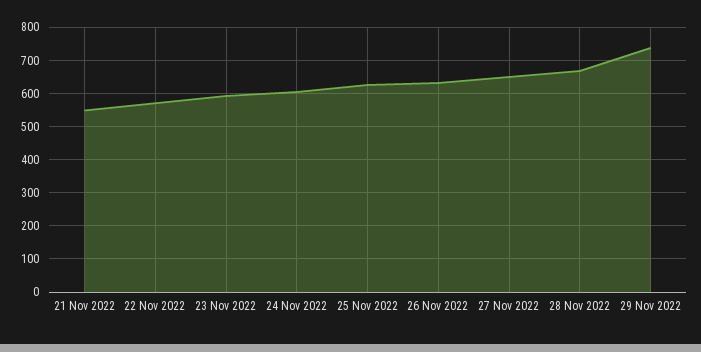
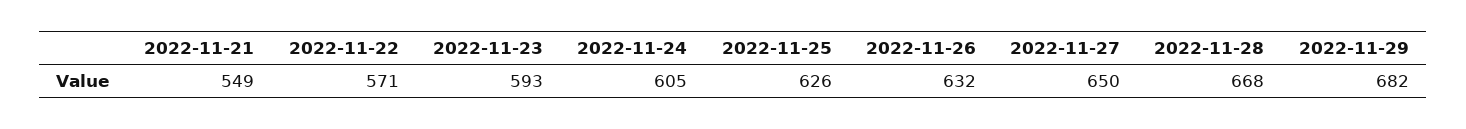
29 Nov 2022: 740 -> 682

